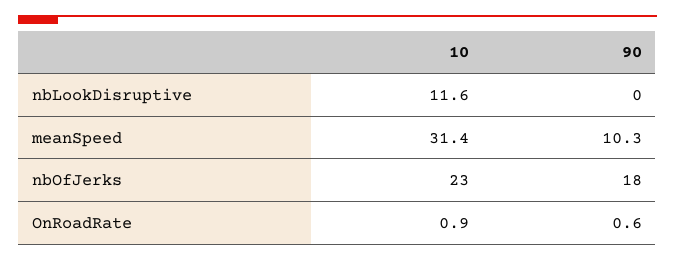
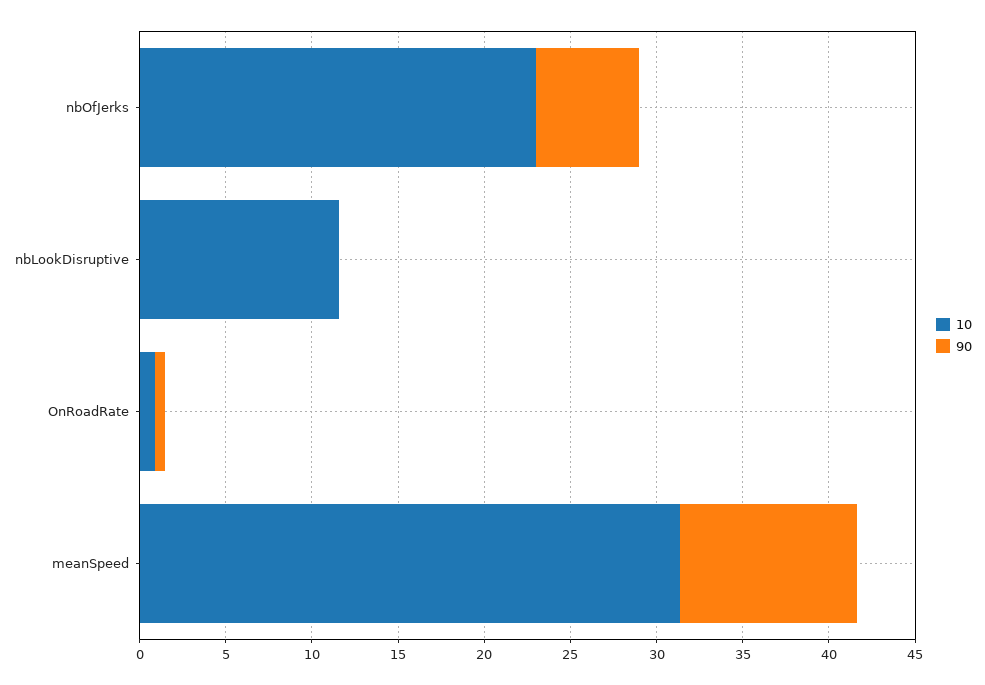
90, nbOfJerks: 18 -> 6

